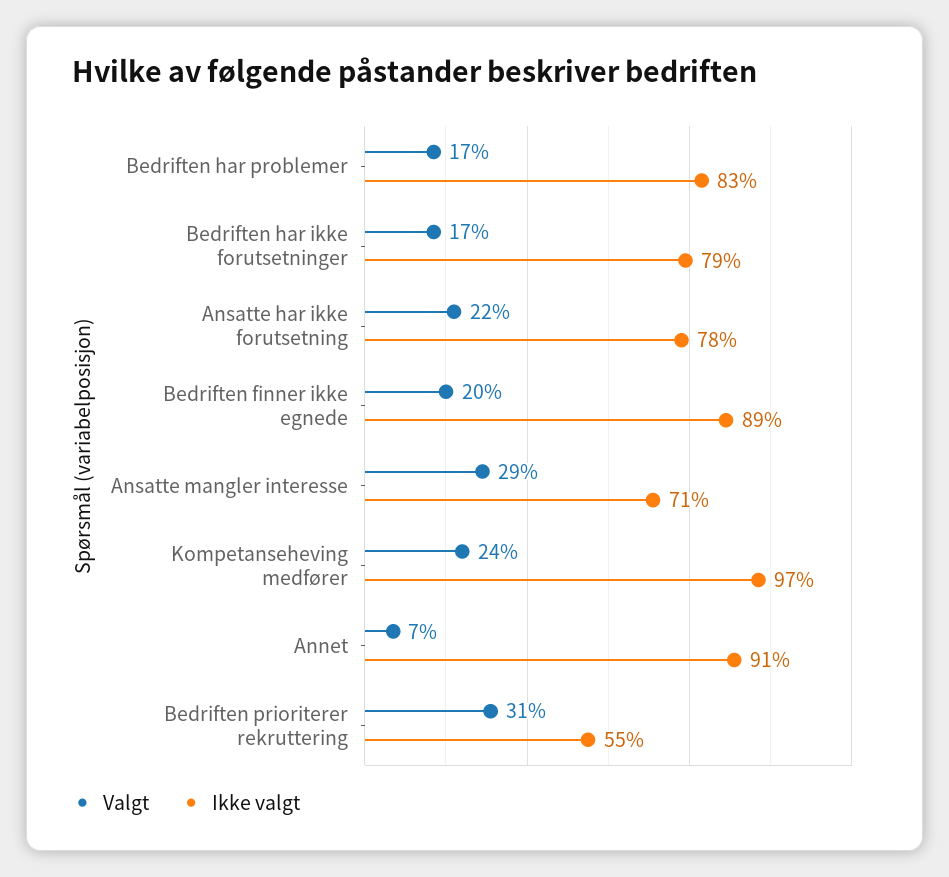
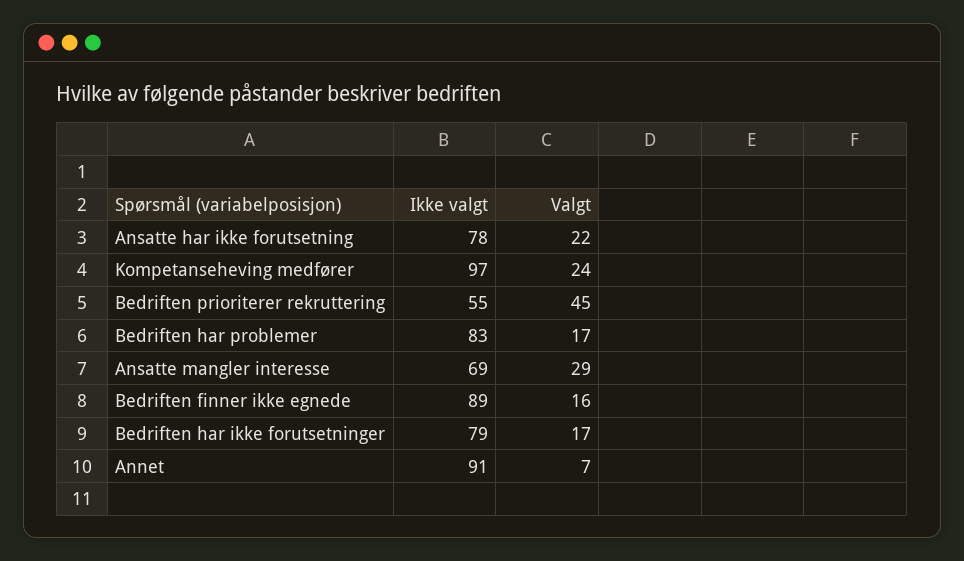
Valgt, Bedriften finner ikke egnede: 20 -> 16
Ikke valgt, Ansatte mangler interesse: 71 -> 69
Valgt, Bedriften prioriterer rekruttering: 31 -> 45

